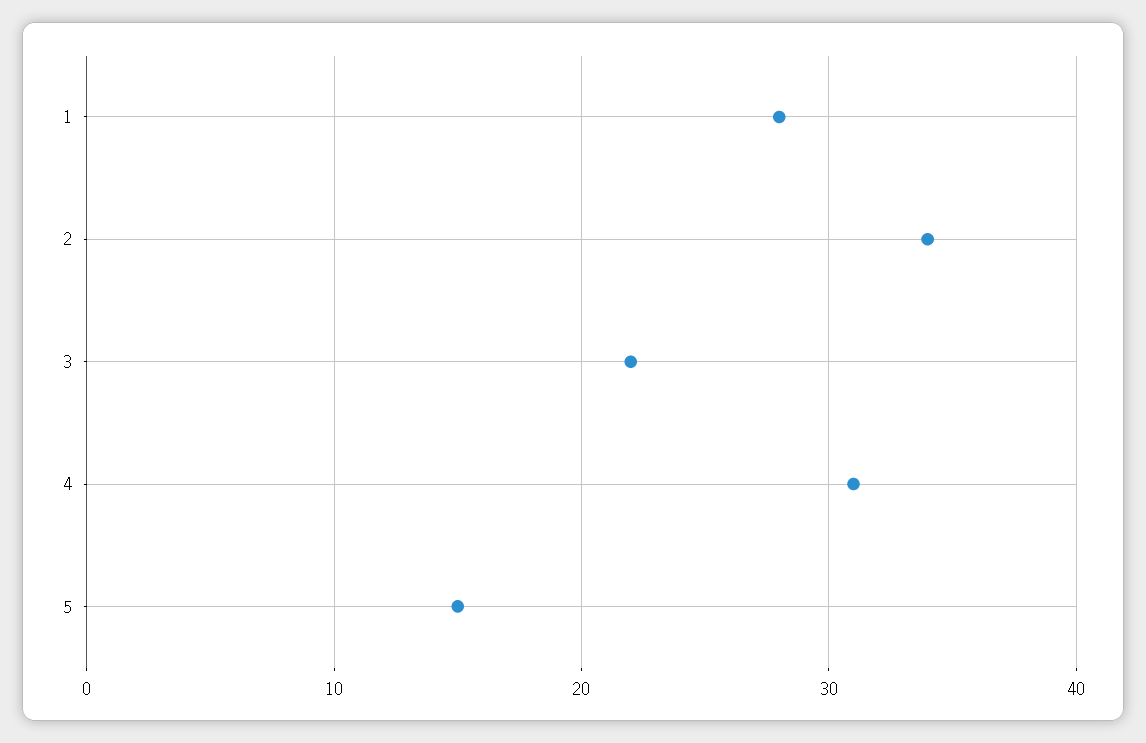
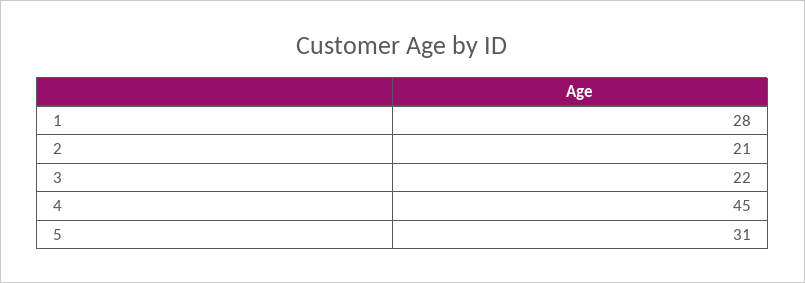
2: 34 -> 21
4: 31 -> 45
5: 15 -> 31

